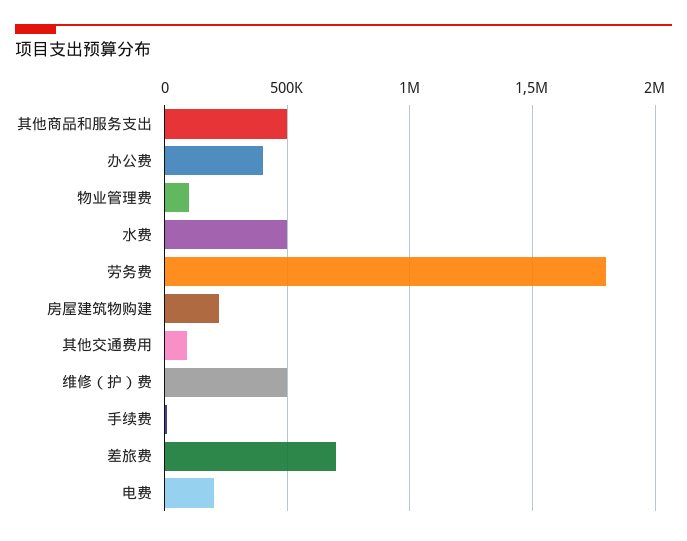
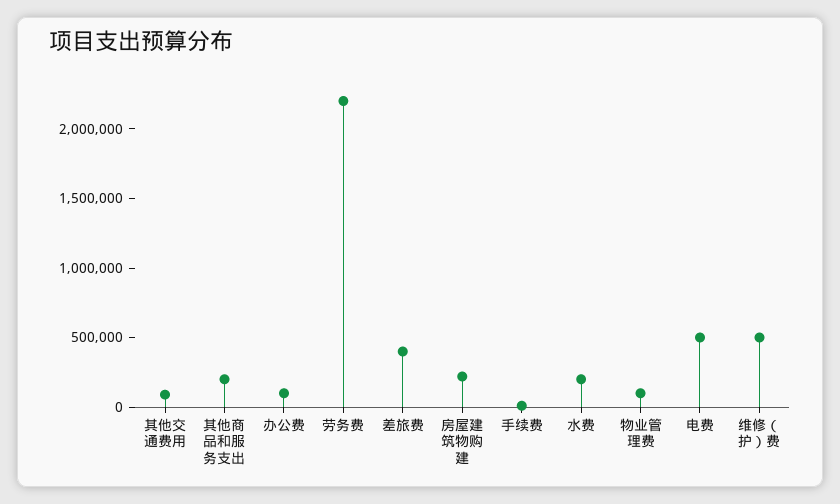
其他商品和服务支出: 500000 -> 200000
办公费: 400000 -> 100000
水费: 500000 -> 200000
劳务费: 1800000 -> 2200000
差旅费: 700000 -> 400000
电费: 200000 -> 500000

